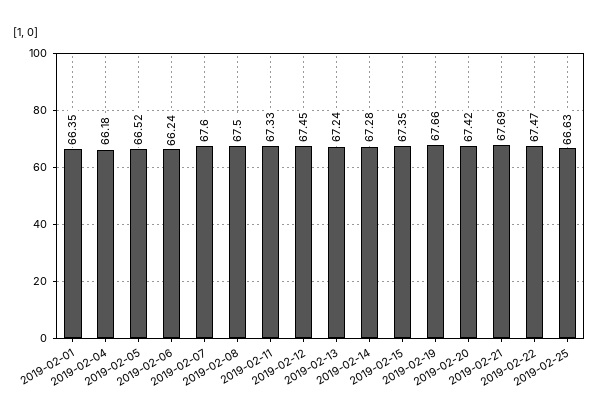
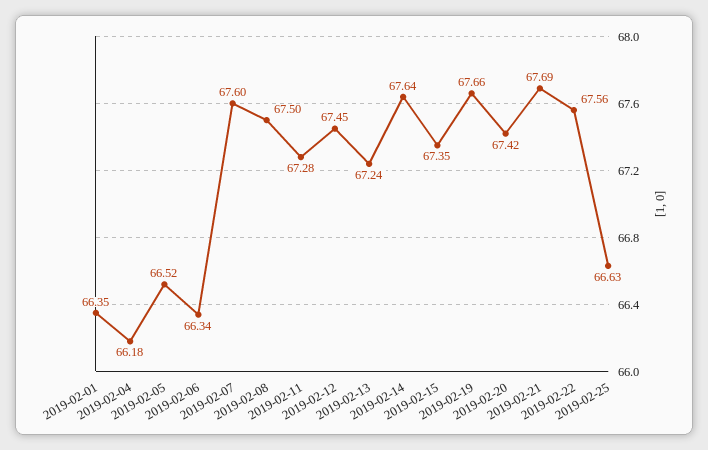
2019-02-06: 66.24 -> 66.34
2019-02-11: 67.33 -> 67.28
2019-02-14: 67.28 -> 67.64
2019-02-22: 67.47 -> 67.56

